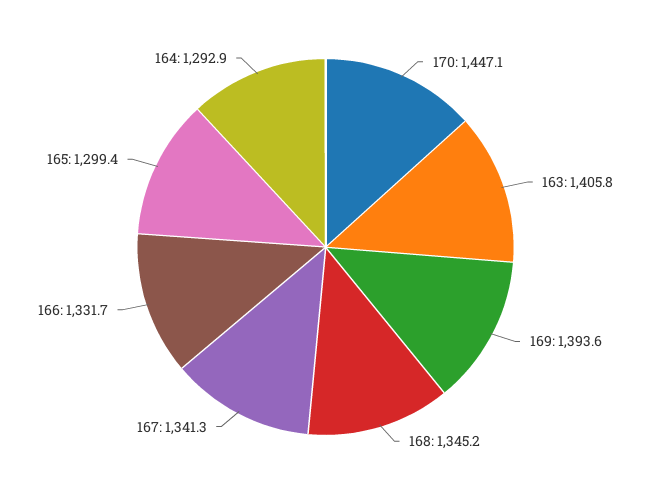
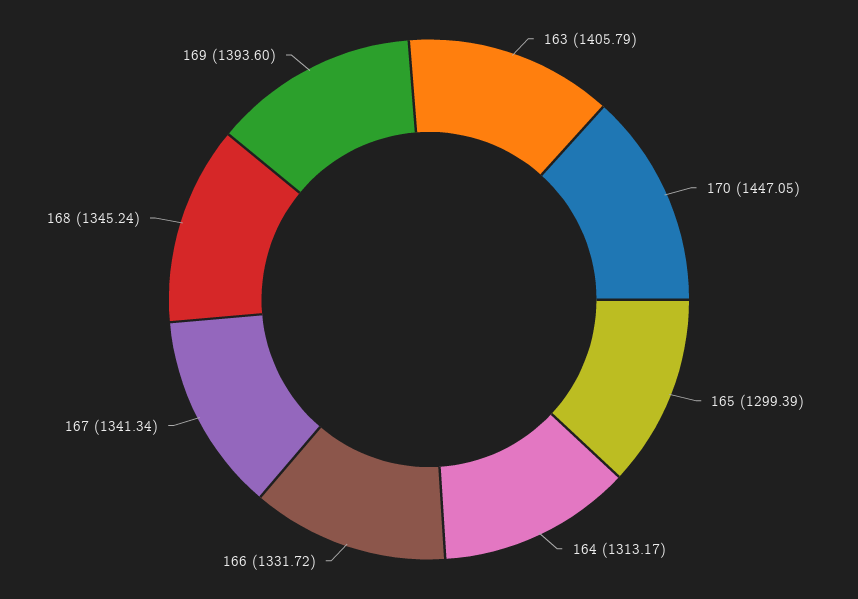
164: 1292.9 -> 1313.17

